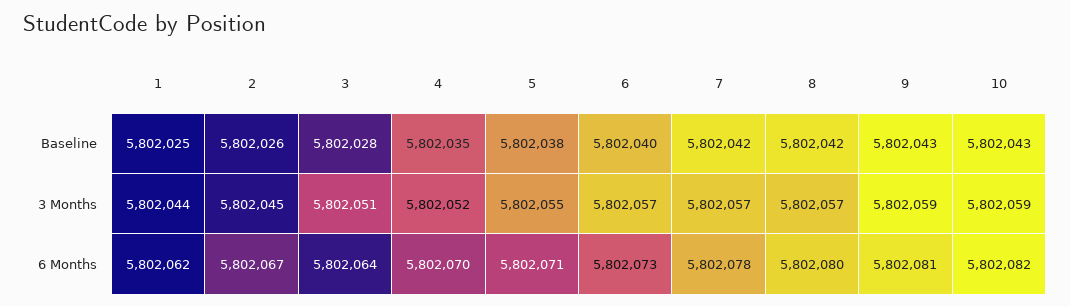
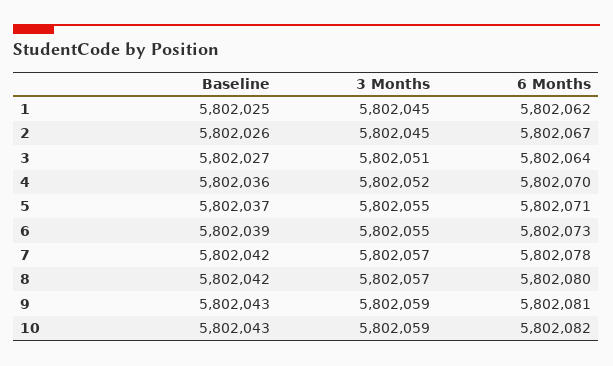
3, Baseline: 5802028 -> 5802027
4, Baseline: 5802035 -> 5802036
5, Baseline: 5802038 -> 5802037
6, Baseline: 5802040 -> 5802039
1, 3 Months: 5802044 -> 5802045
6, 3 Months: 5802057 -> 5802055

